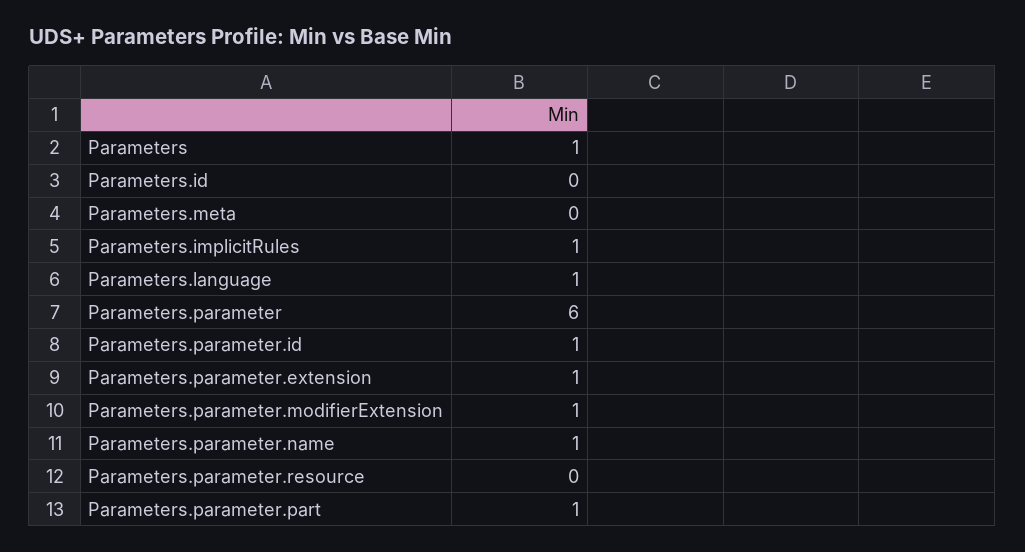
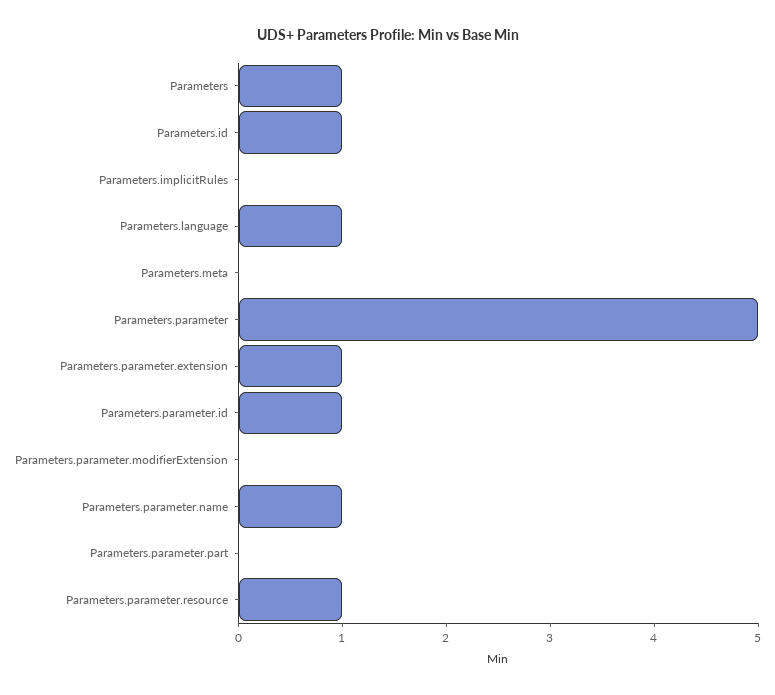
Parameters.id: 0 -> 1
Parameters.implicitRules: 1 -> 0
Parameters.parameter: 6 -> 5
Parameters.parameter.modifierExtension: 1 -> 0
Parameters.parameter.resource: 0 -> 1
Parameters.parameter.part: 1 -> 0

